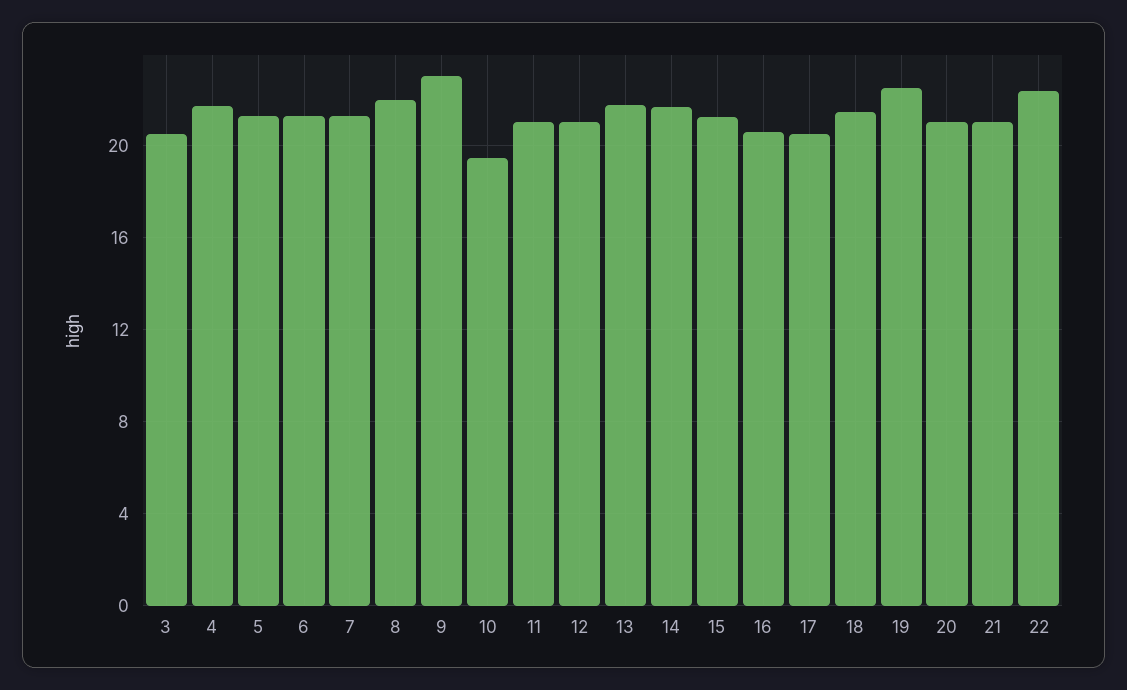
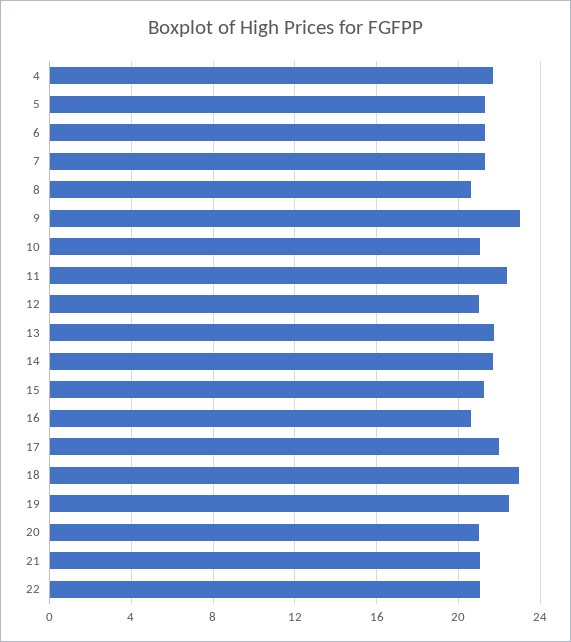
3: 20.5 -> none
8: 22 -> 20.5
10: 19.5 -> 21
11: 21 -> 22.5
17: 20.5 -> 22
18: 21.5 -> 23
22: 22.5 -> 21

